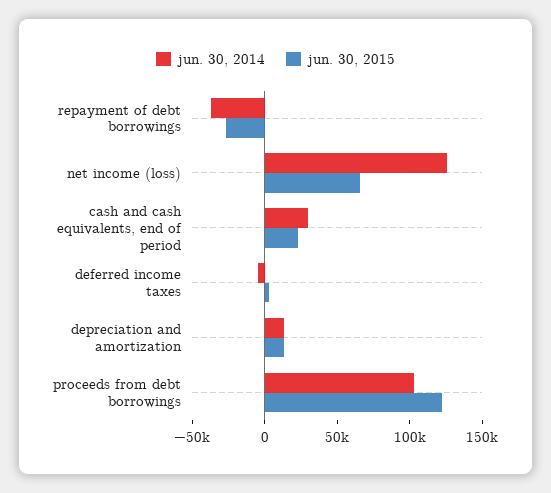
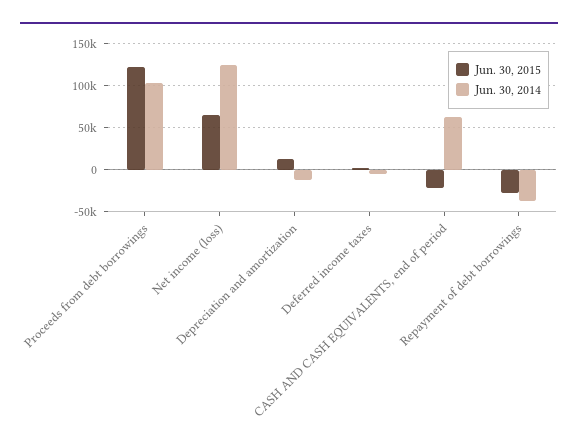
jun. 30, 2014, cash and cash equivalents, end of period: 30000 -> 60000
jun. 30, 2015, cash and cash equivalents, end of period: 20000 -> -20000
jun. 30, 2014, depreciation and amortization: 10000 -> -10000

